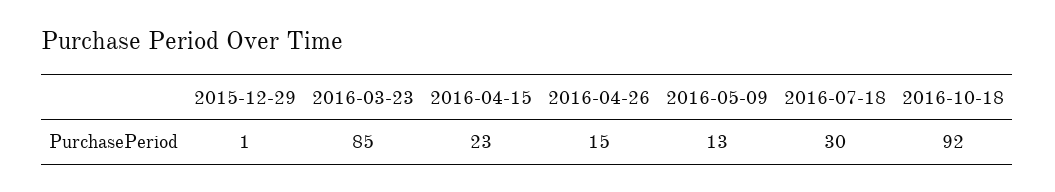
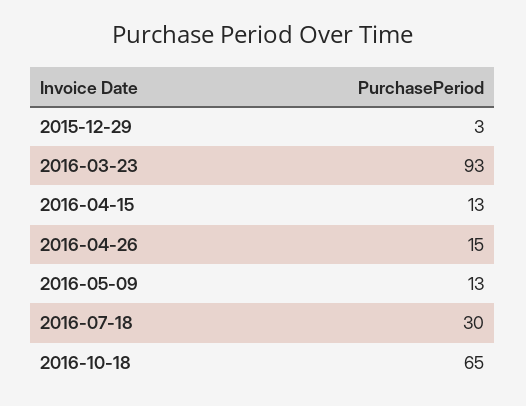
2015-12-29: 1 -> 3
2016-03-23: 85 -> 93
2016-04-15: 23 -> 13
2016-10-18: 92 -> 65

